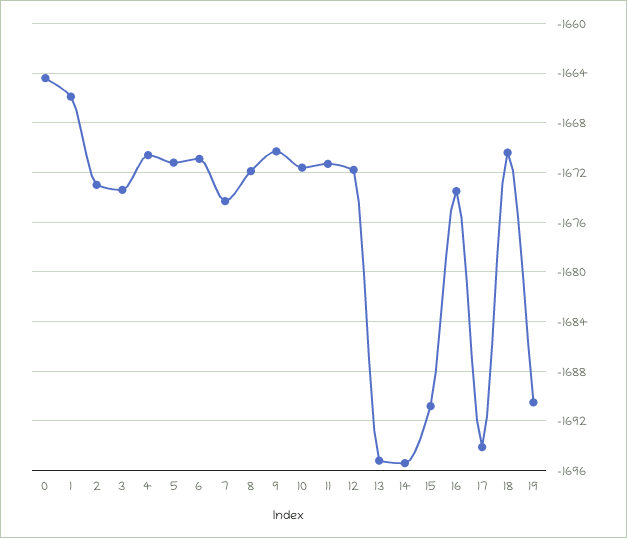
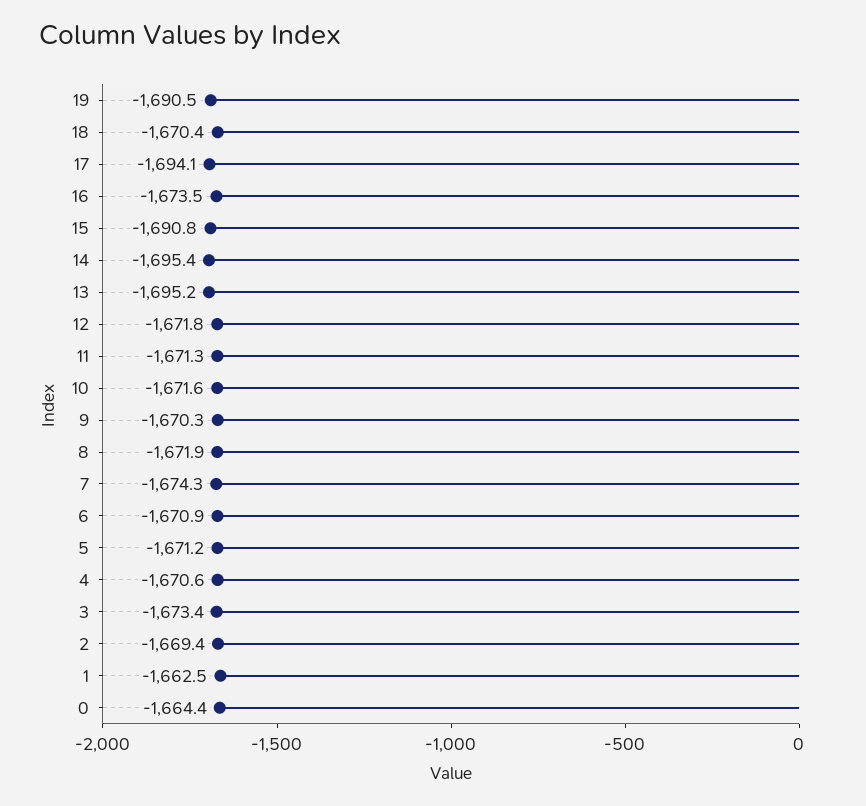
1: -1666 -> -1662.5
2: -1673 -> -1669.4

